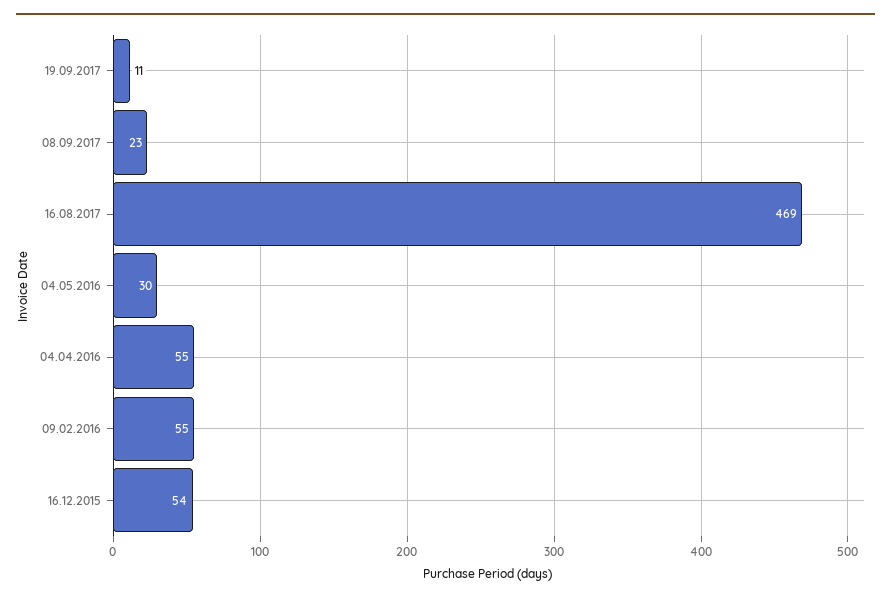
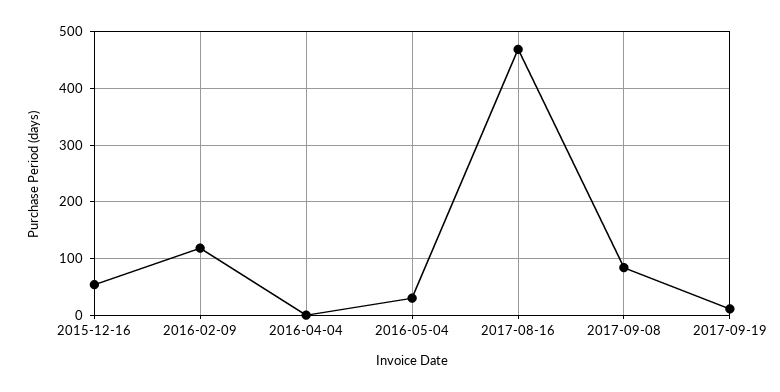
08.09.2017: 23 -> 80
04.04.2016: 55 -> 0
09.02.2016: 55 -> 120

